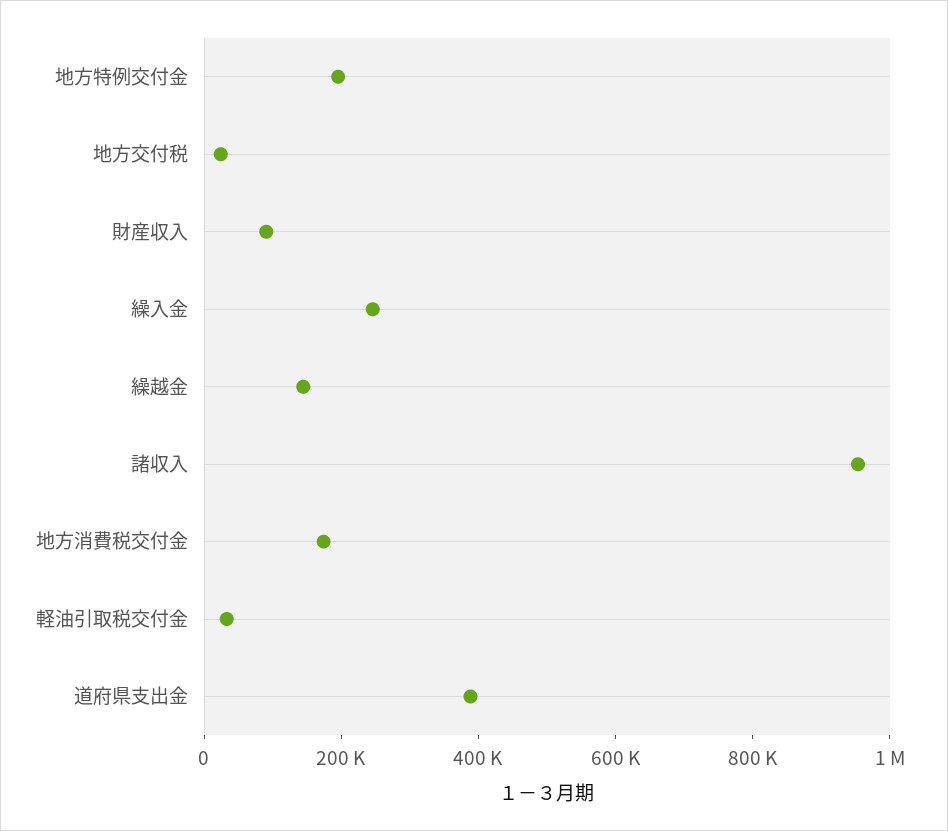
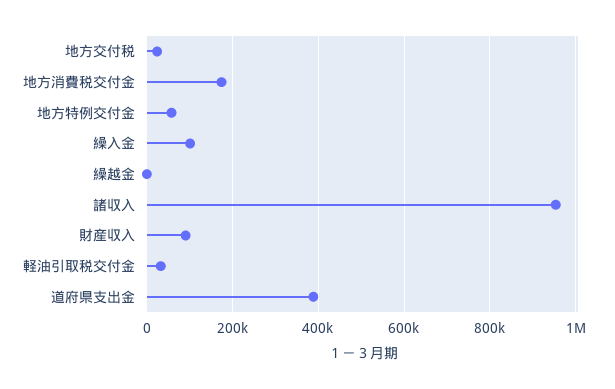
地方特例交付金: 200000 -> 60000
繰入金: 250000 -> 100000
繰越金: 150000 -> 0

